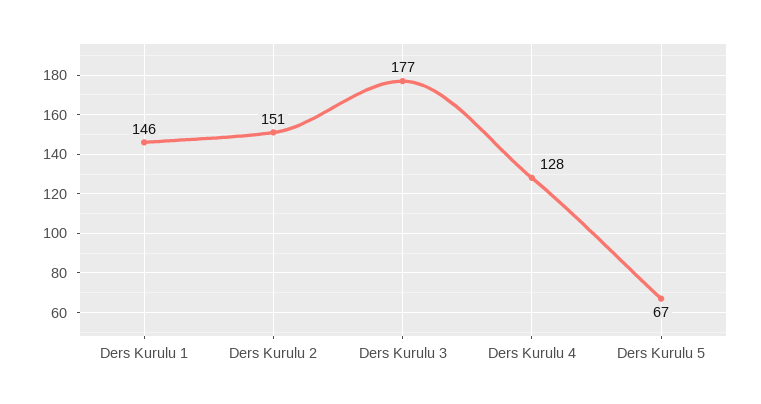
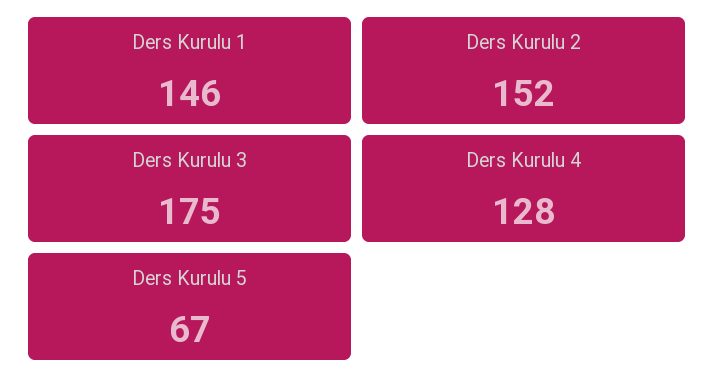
Ders Kurulu 2: 151 -> 152
Ders Kurulu 3: 177 -> 175

